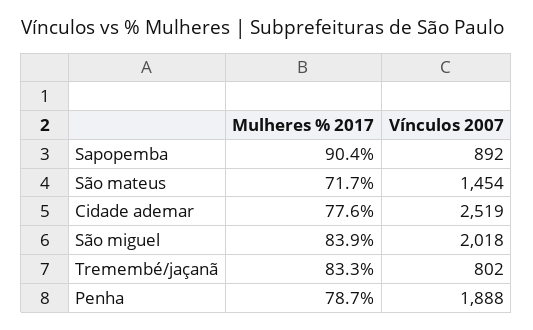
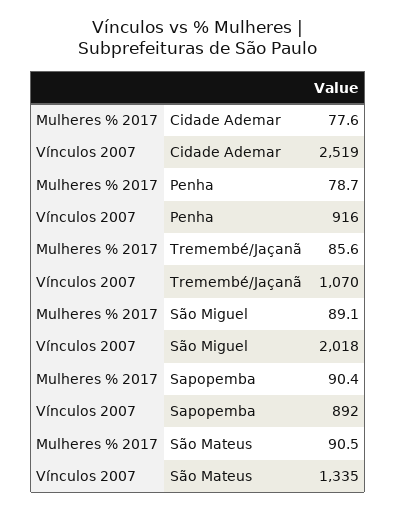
Mulheres % 2017, São mateus: 71.7 -> 90.5
Vínculos 2007, São mateus: 1454 -> 1335
Mulheres % 2017, São miguel: 83.9 -> 89.1
Mulheres % 2017, Tremembé/jaçanã: 83.3 -> 85.6
Vínculos 2007, Tremembé/jaçanã: 802 -> 1070
Vínculos 2007, Penha: 1888 -> 916

